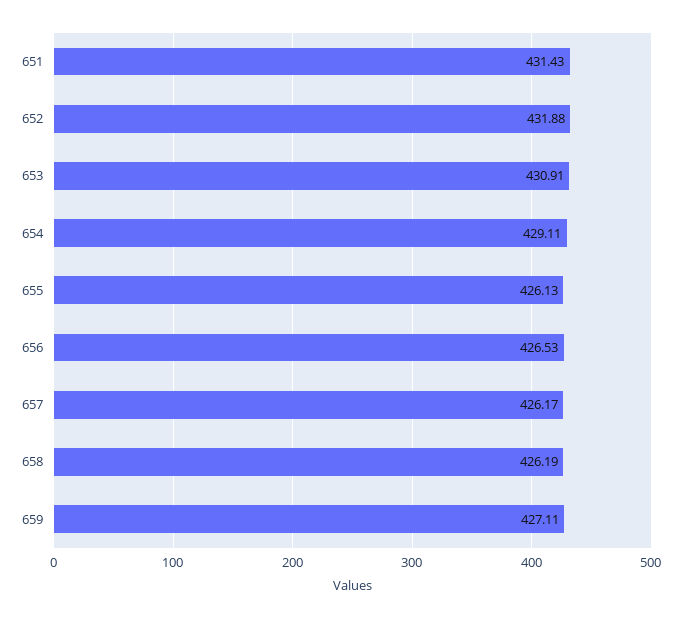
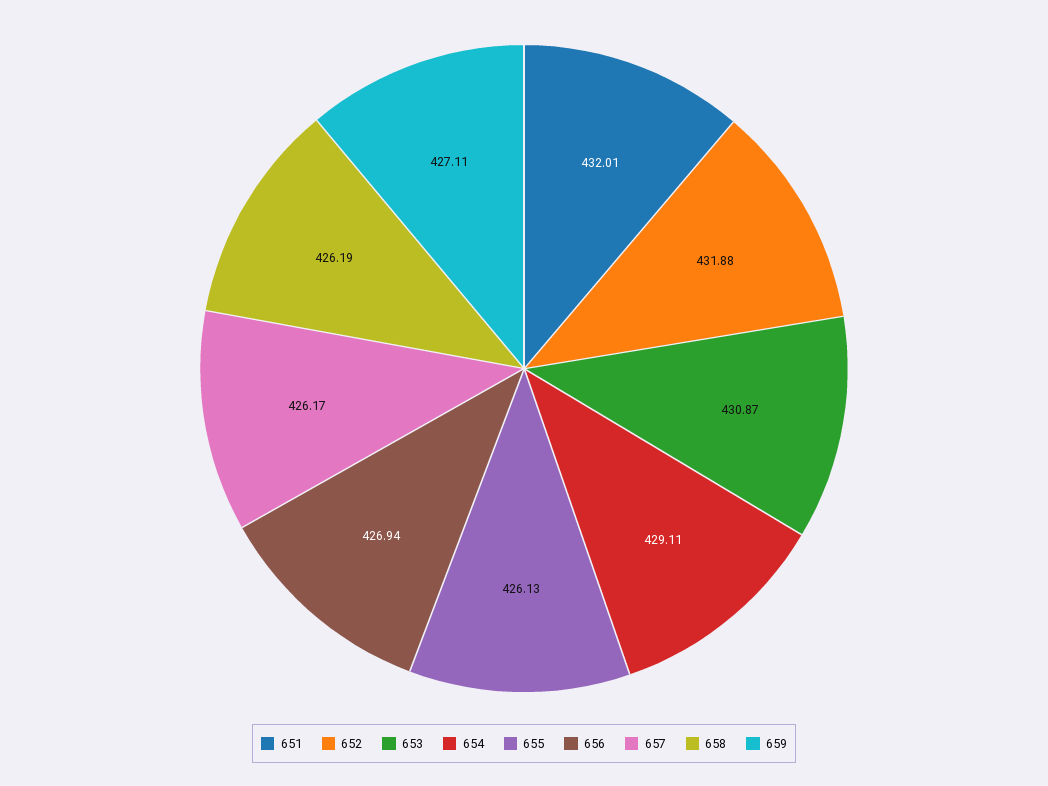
651: 431.43 -> 432.01
653: 430.91 -> 430.87
656: 426.53 -> 426.94

